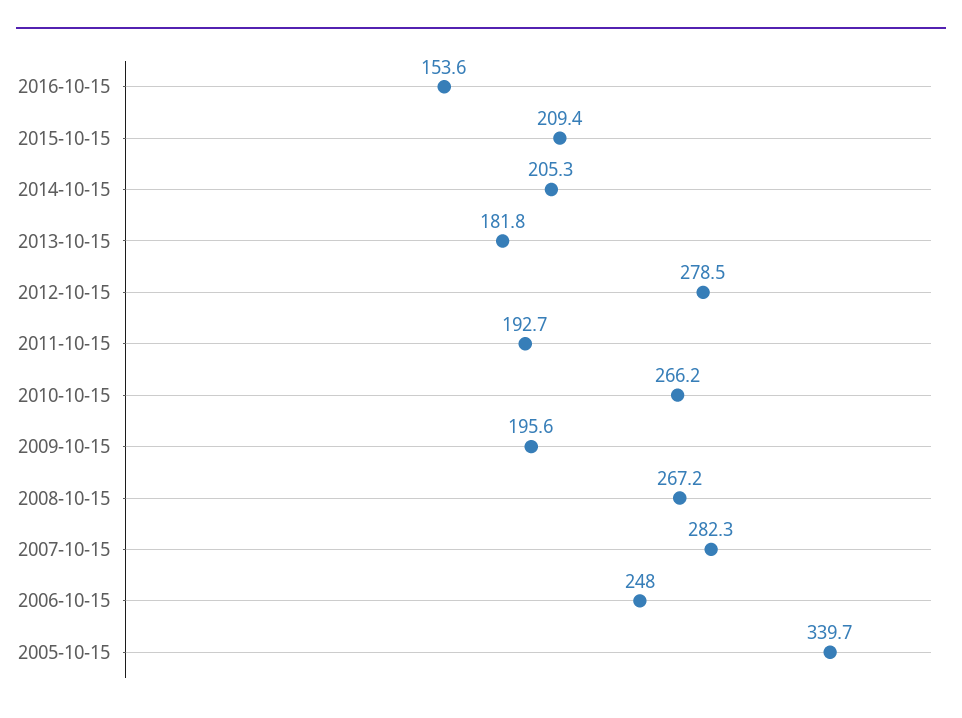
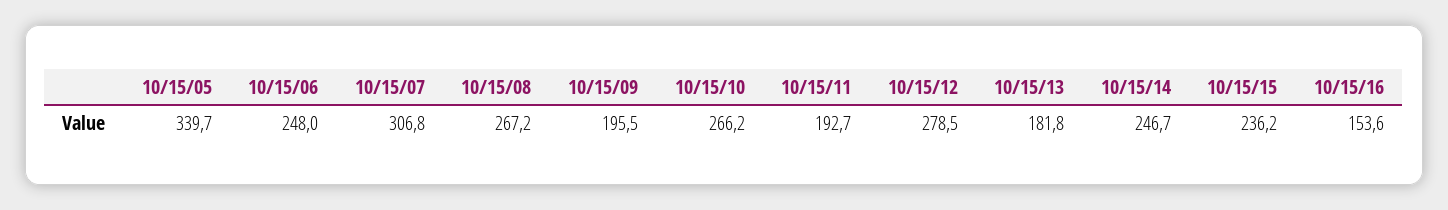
2015-10-15: 209.4 -> 236.2
2014-10-15: 205.3 -> 246.7
2009-10-15: 195.6 -> 195.5
2007-10-15: 282.3 -> 306.8

